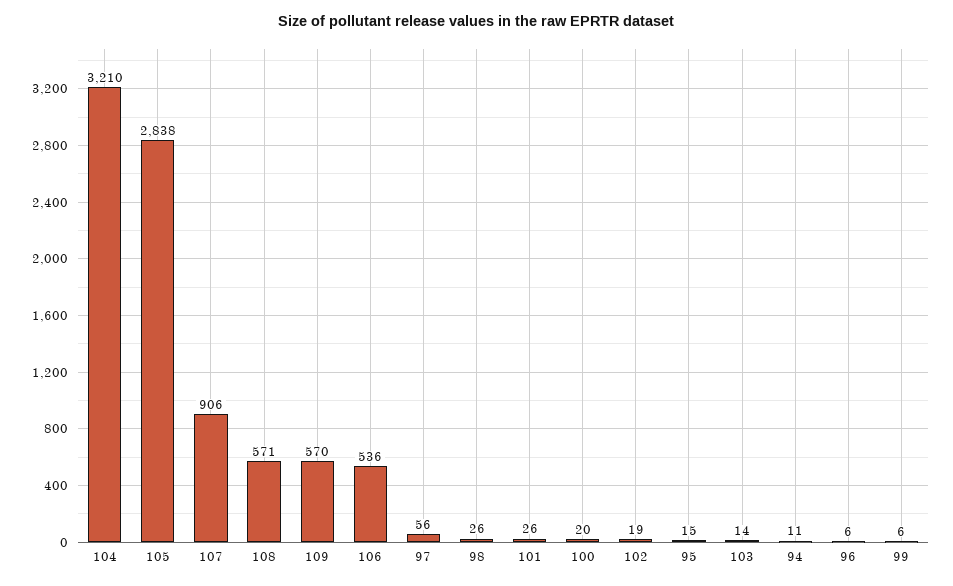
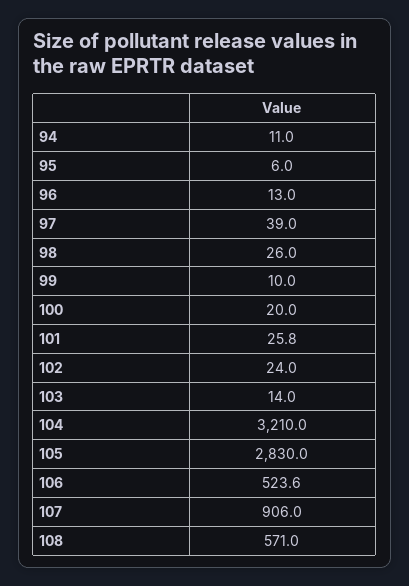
105: 2838 -> 2830
109: 570 -> none
106: 536 -> 523.6
97: 56 -> 39
102: 19 -> 24
95: 15 -> 6
96: 6 -> 13
99: 6 -> 10

